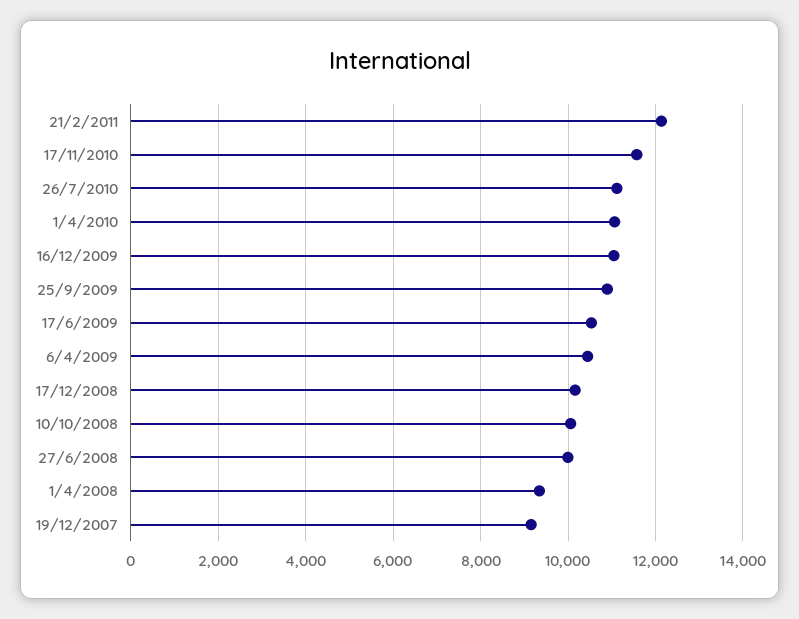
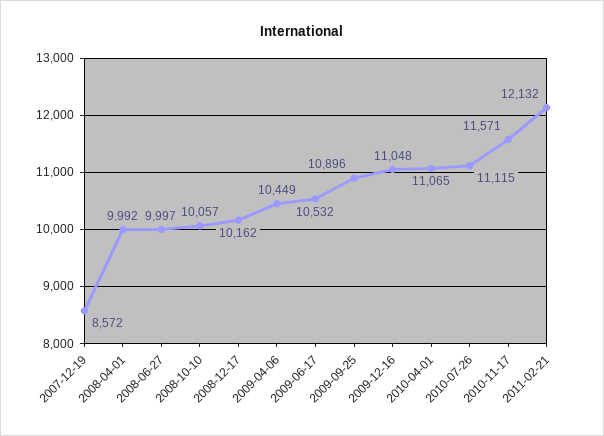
1/4/2008: 9400 -> 9992
19/12/2007: 9200 -> 8572

